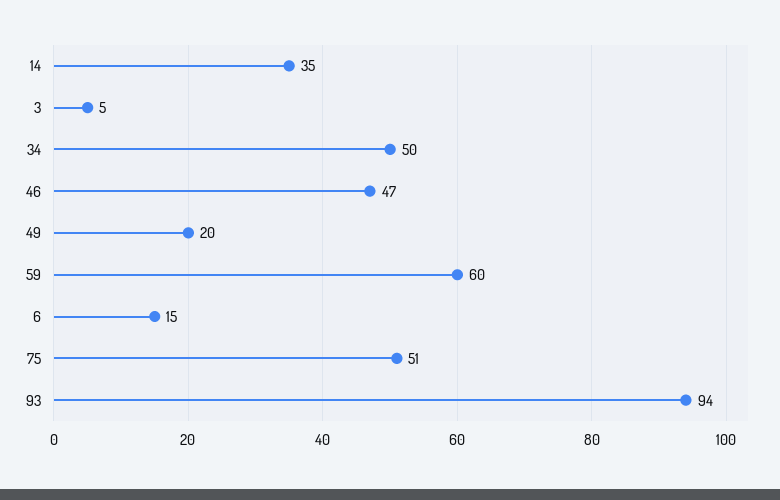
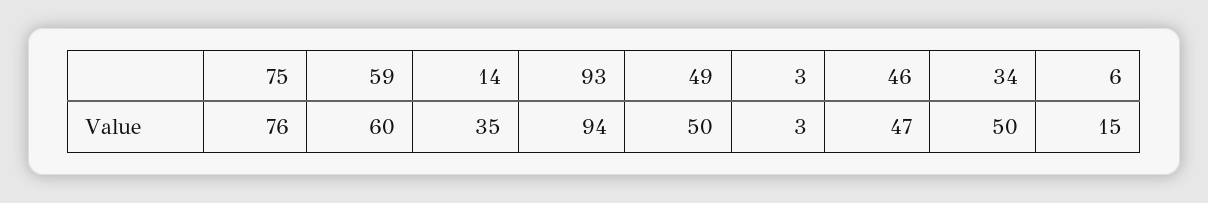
3: 5 -> 3
49: 20 -> 50
75: 51 -> 76

